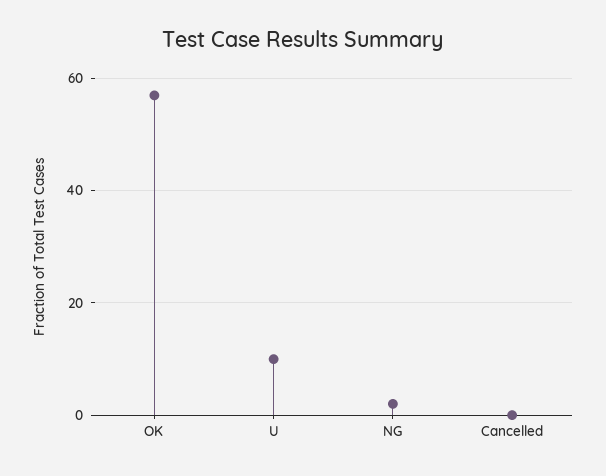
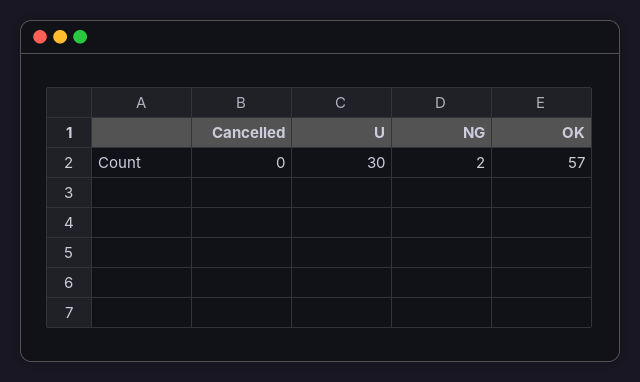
U: 10 -> 30

